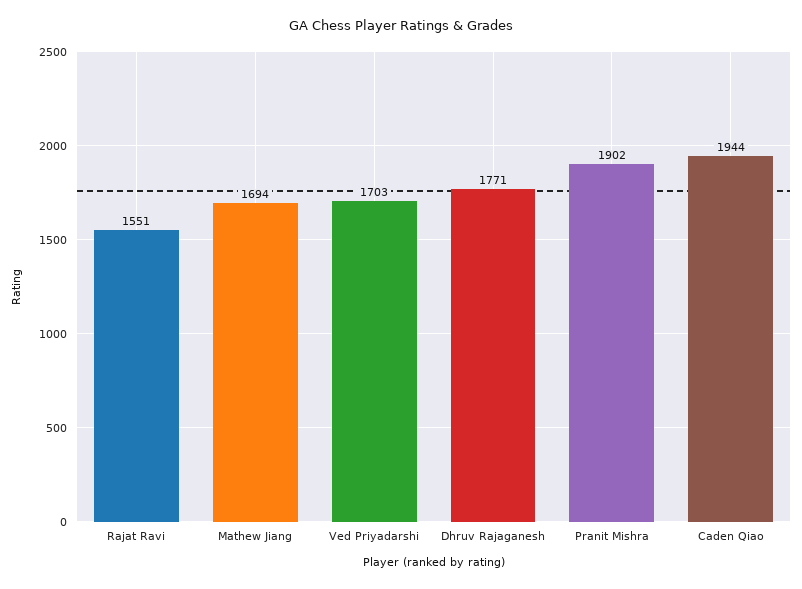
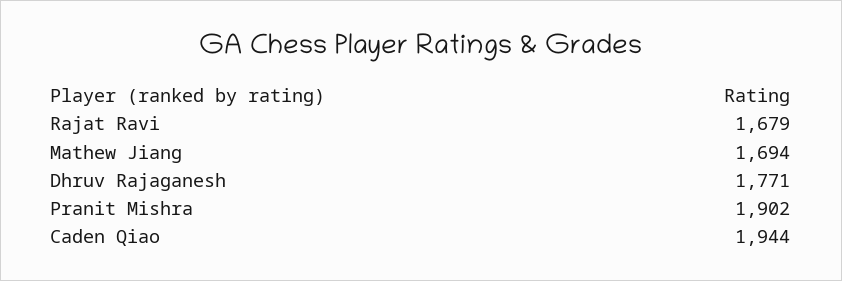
Rajat Ravi: 1551 -> 1679
Ved Priyadarshi: 1703 -> none

